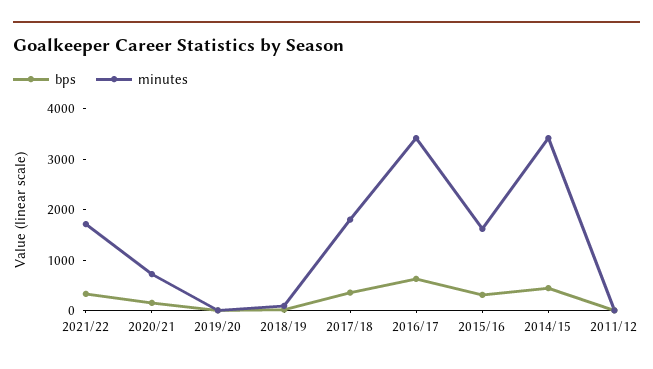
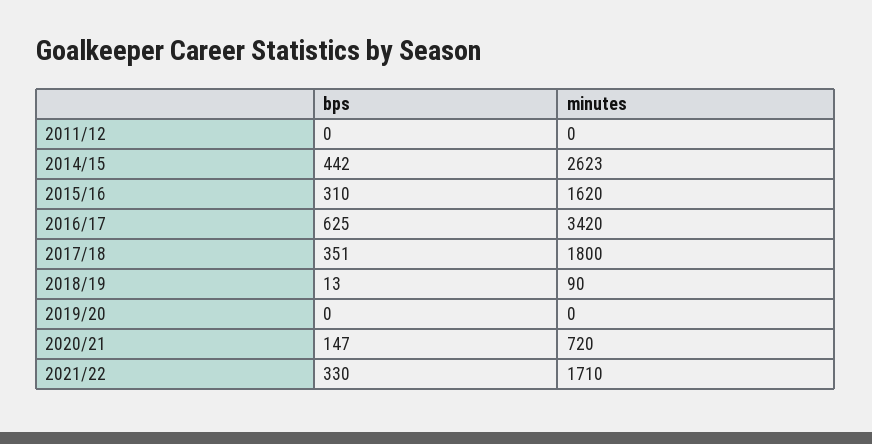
minutes, 2014/15: 3400 -> 2623

